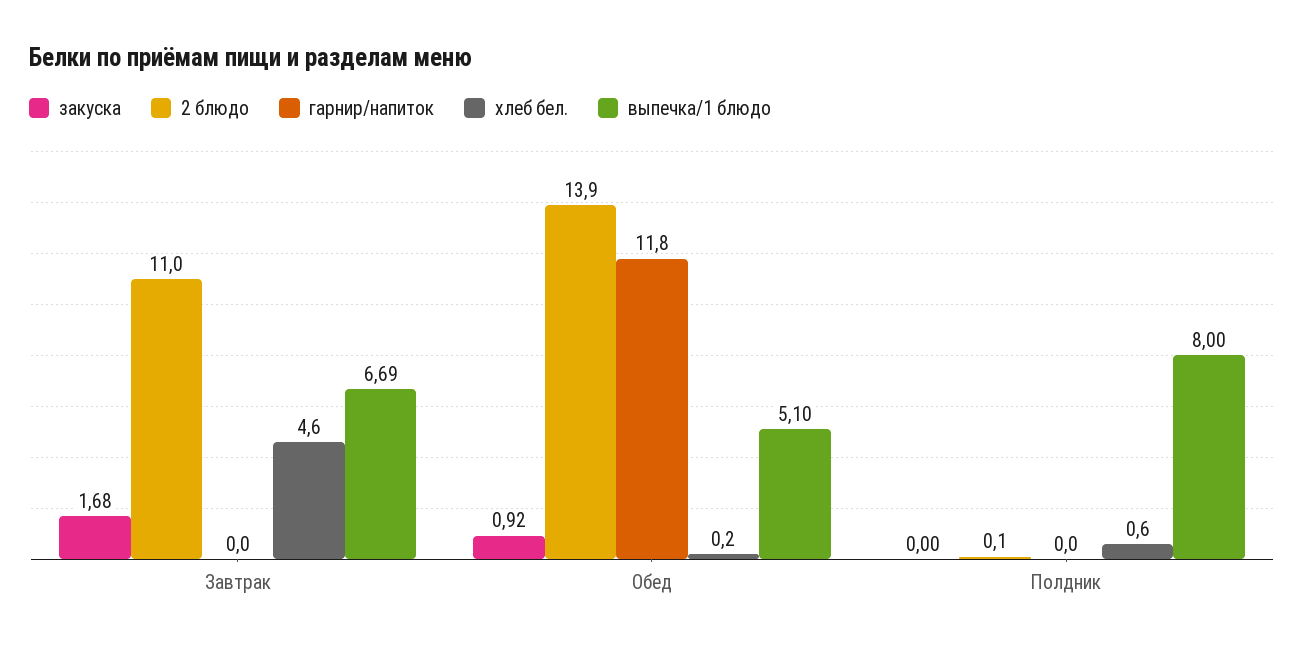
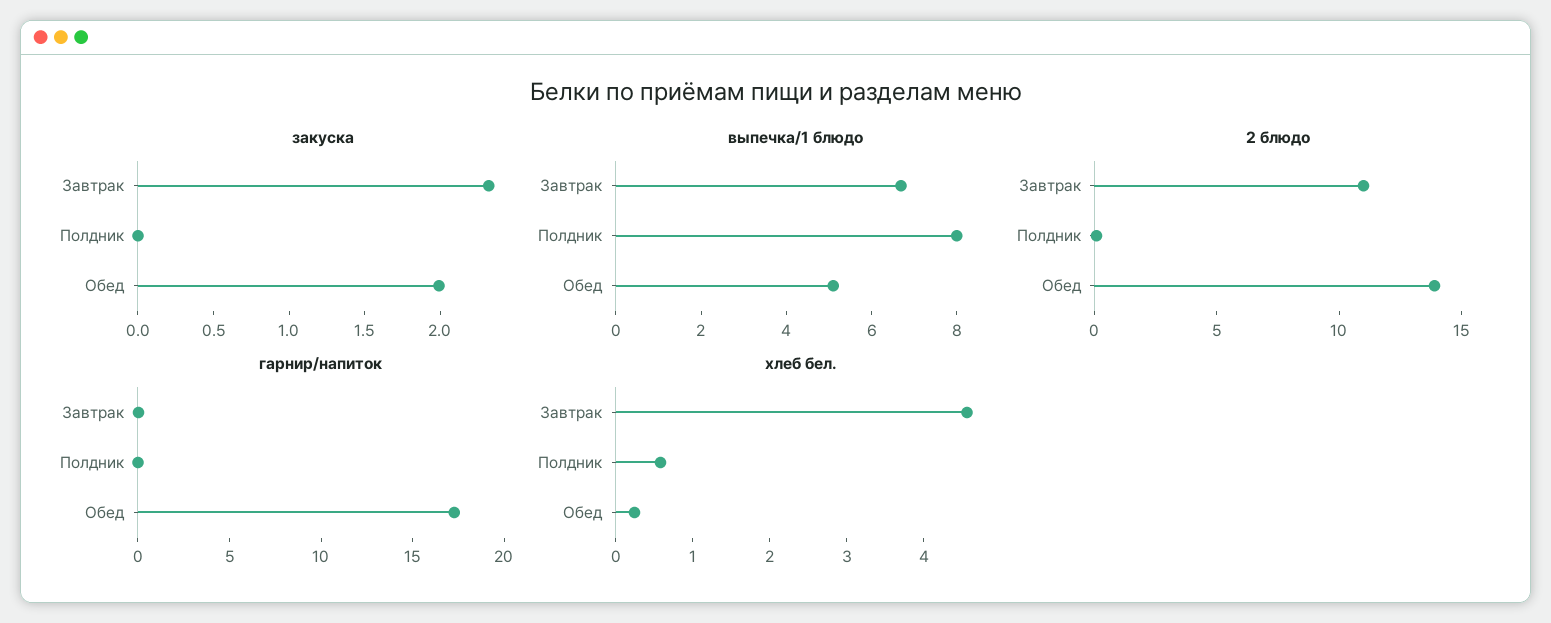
закуска, Завтрак: 1.68 -> 2.3
закуска, Обед: 0.92 -> 2
гарнир/напиток, Обед: 11.8 -> 17

